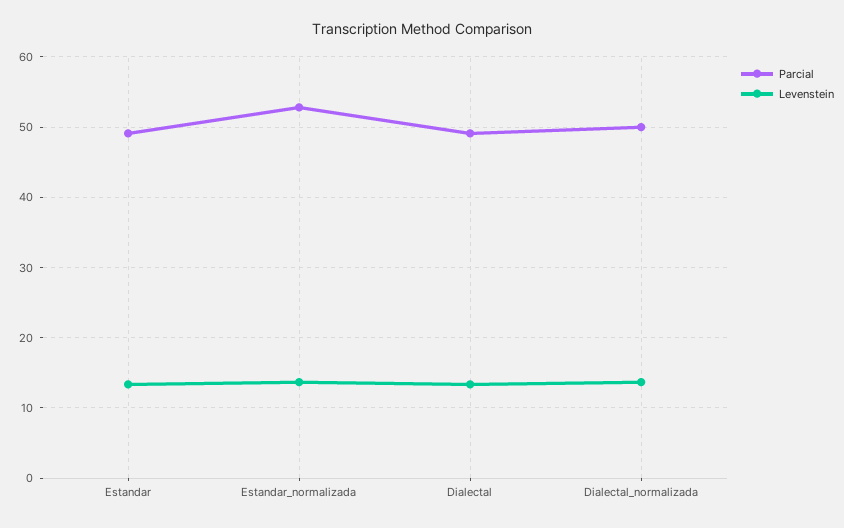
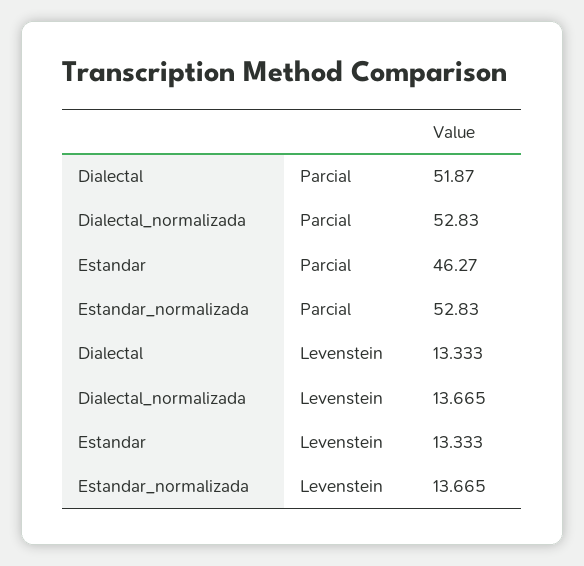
Parcial, Estandar: 49 -> 46.27
Parcial, Dialectal: 49 -> 51.87
Parcial, Dialectal_normalizada: 50 -> 52.83

